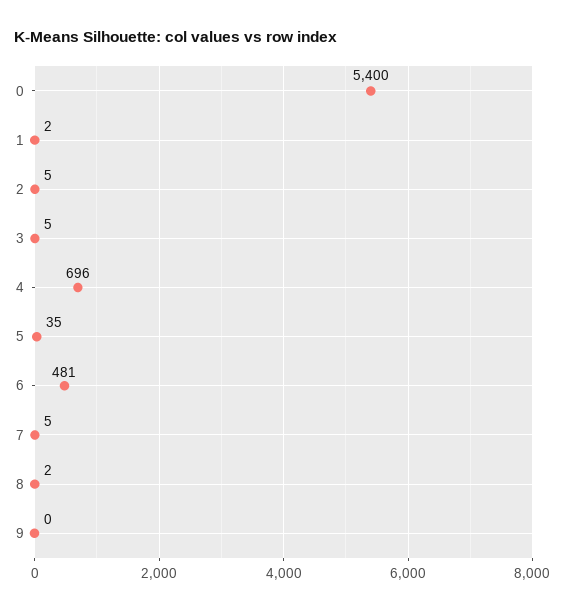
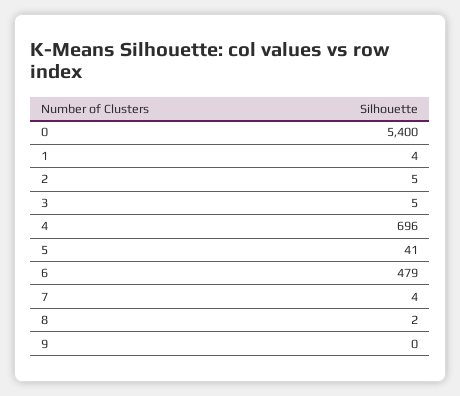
1: 2 -> 4
5: 35 -> 41
6: 481 -> 479
7: 5 -> 4

